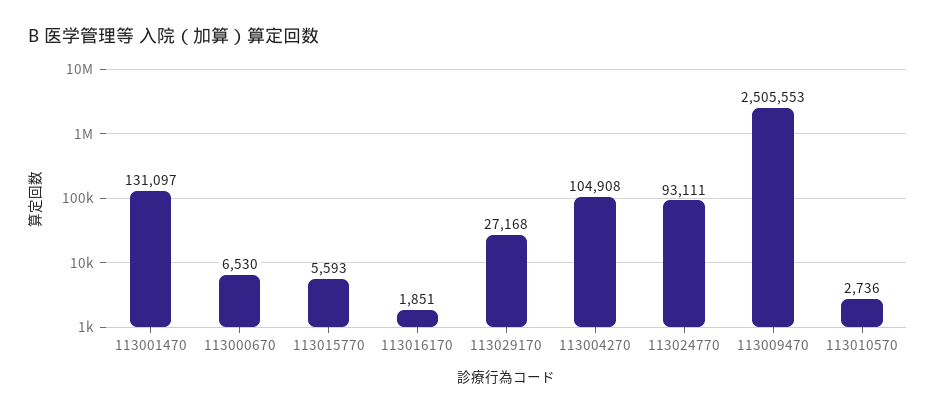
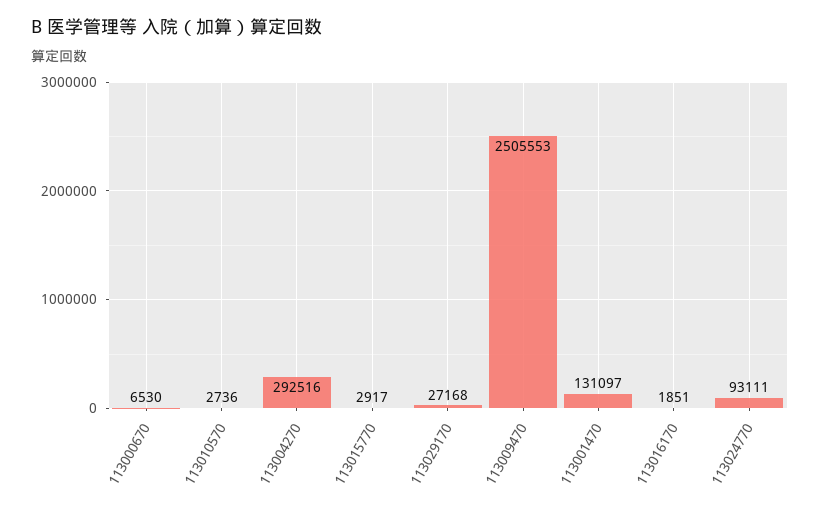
113015770: 5593 -> 2917
113004270: 104908 -> 292516

